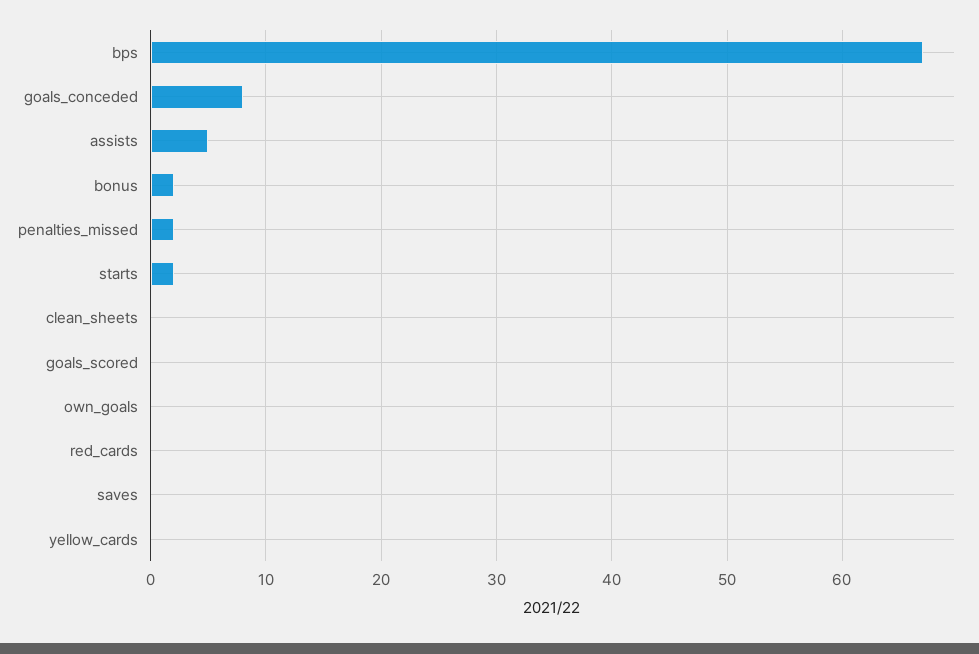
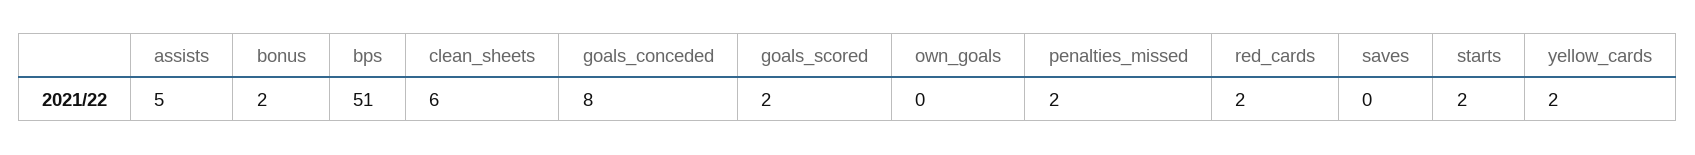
bps: 67 -> 51
clean_sheets: 0 -> 6
goals_scored: 0 -> 2
red_cards: 0 -> 2
yellow_cards: 0 -> 2

